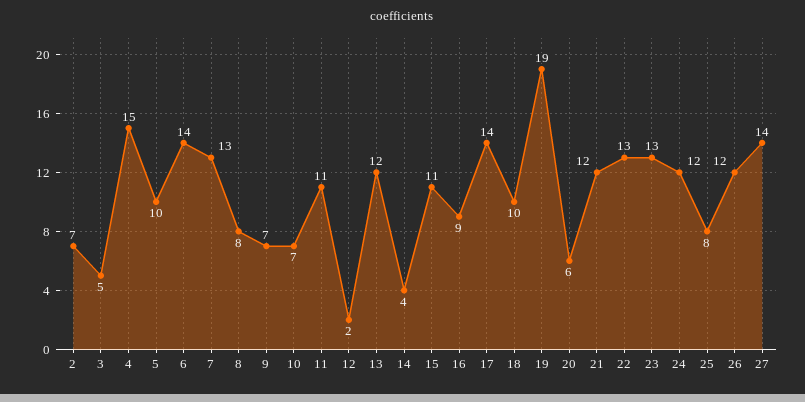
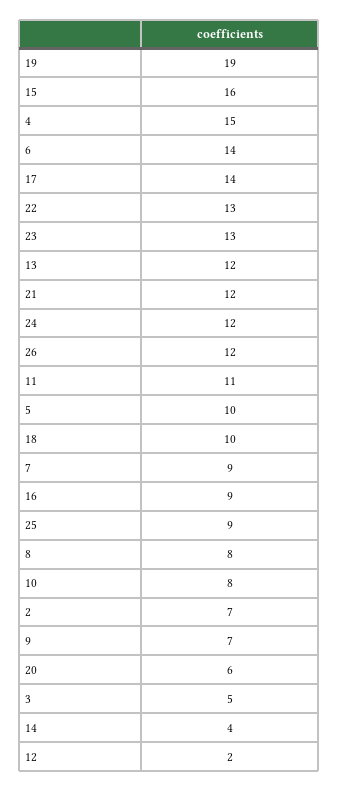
7: 13 -> 9
10: 7 -> 8
15: 11 -> 16
25: 8 -> 9
27: 14 -> none

